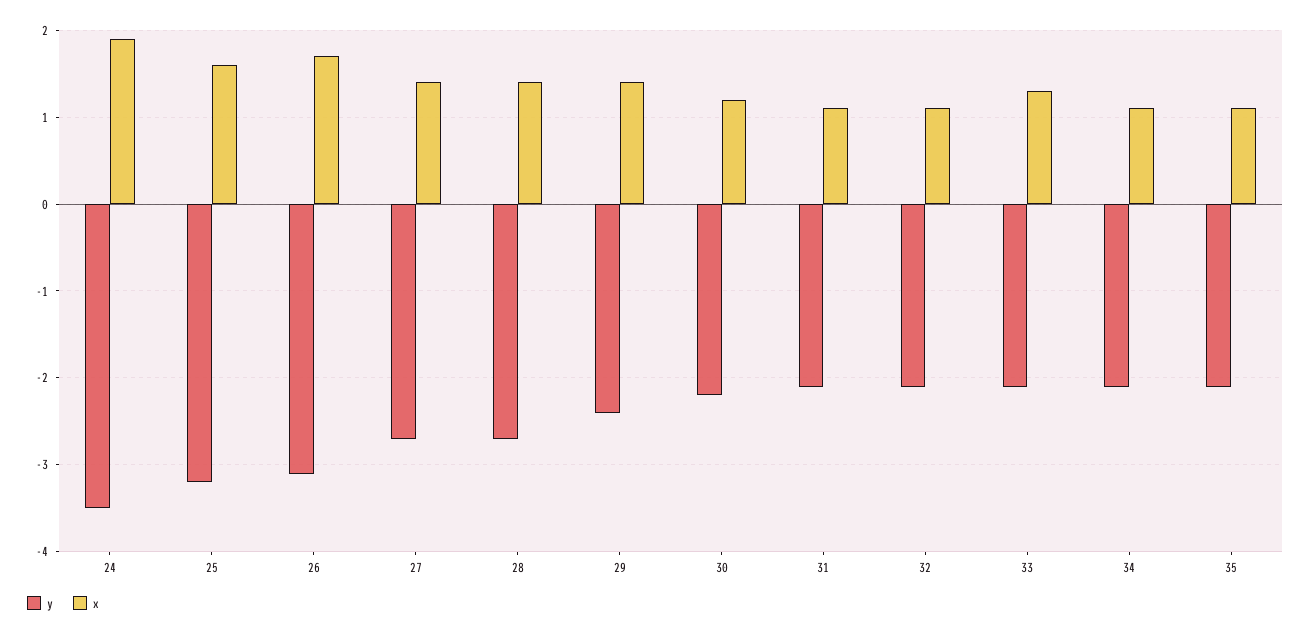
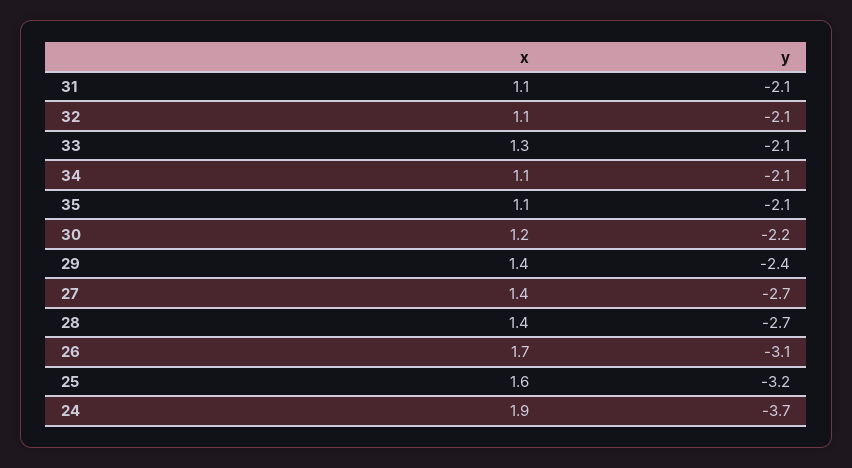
y, 24: -3.5 -> -3.7

